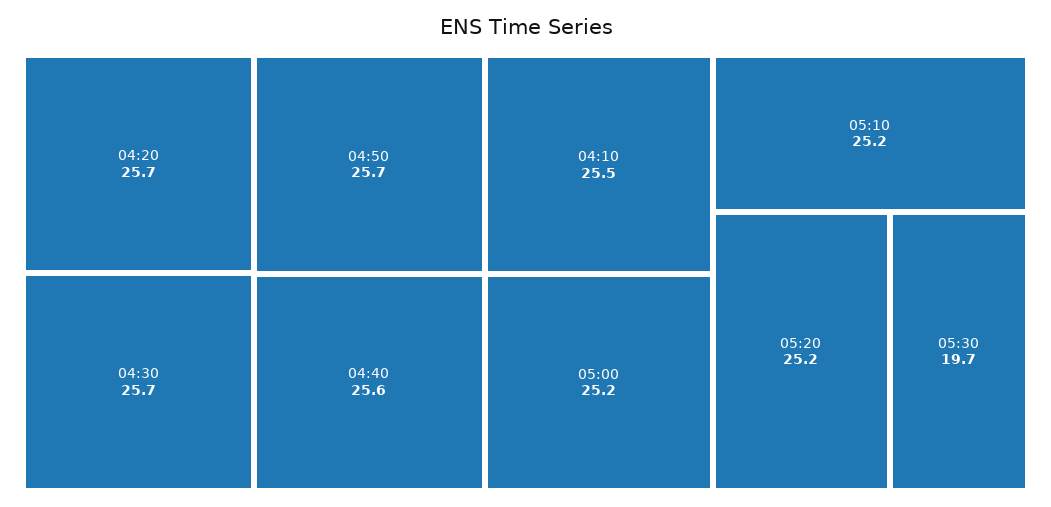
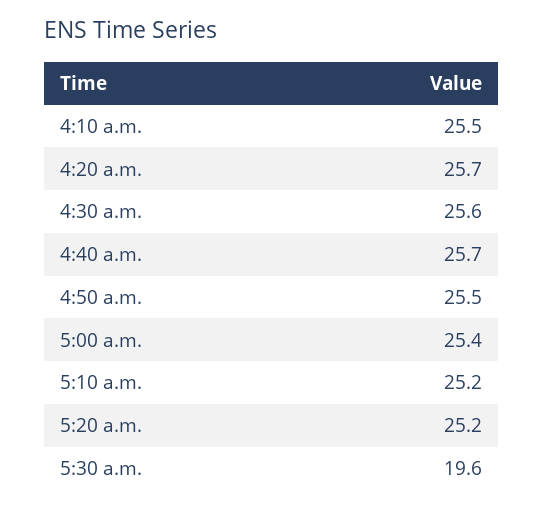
04:30: 25.7 -> 25.6
04:50: 25.7 -> 25.5
04:40: 25.6 -> 25.7
05:00: 25.2 -> 25.4
05:30: 19.7 -> 19.6

